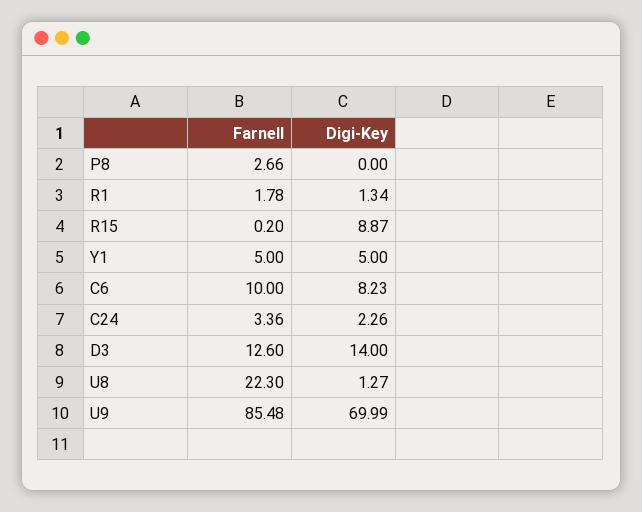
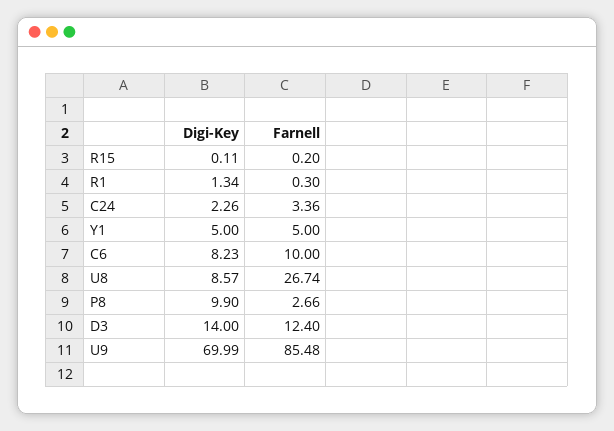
Digi-Key, P8: 0 -> 9.9
Farnell, R1: 1.78 -> 0.3
Digi-Key, R15: 8.87 -> 0.11
Farnell, D3: 12.6 -> 12.4
Farnell, U8: 22.3 -> 26.74
Digi-Key, U8: 1.27 -> 8.57

